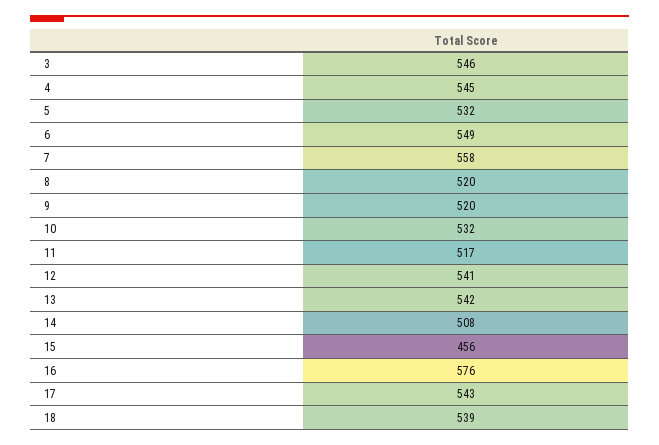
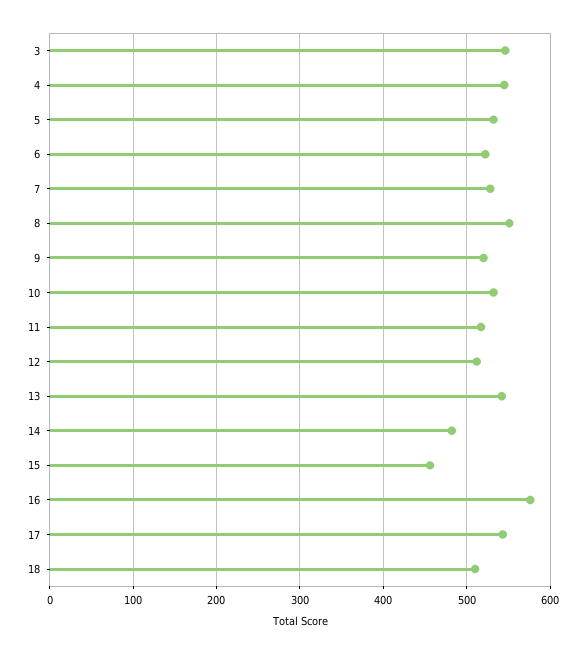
6: 549 -> 520
7: 558 -> 530
8: 520 -> 550
12: 541 -> 510
14: 508 -> 480
18: 539 -> 510

